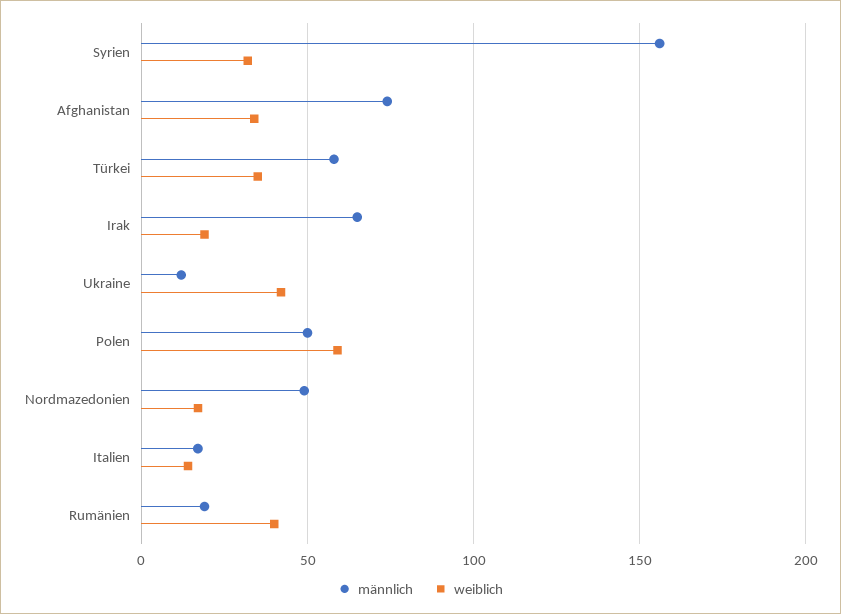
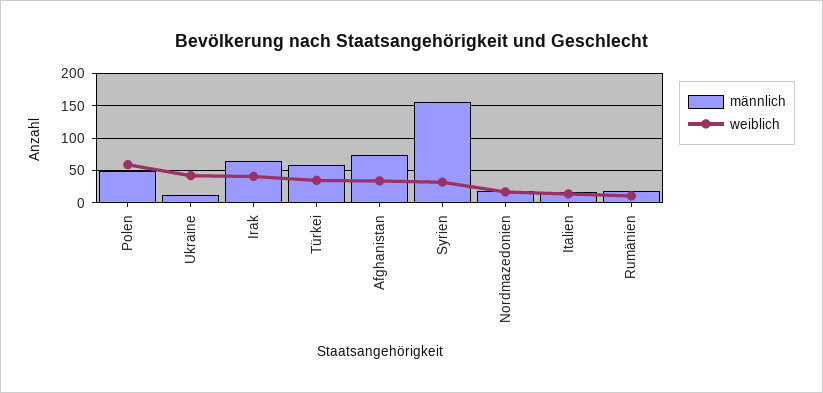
weiblich, Irak: 20 -> 40
männlich, Nordmazedonien: 50 -> 20
weiblich, Rumänien: 40 -> 10

